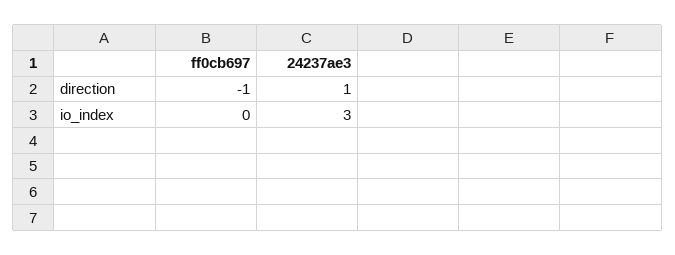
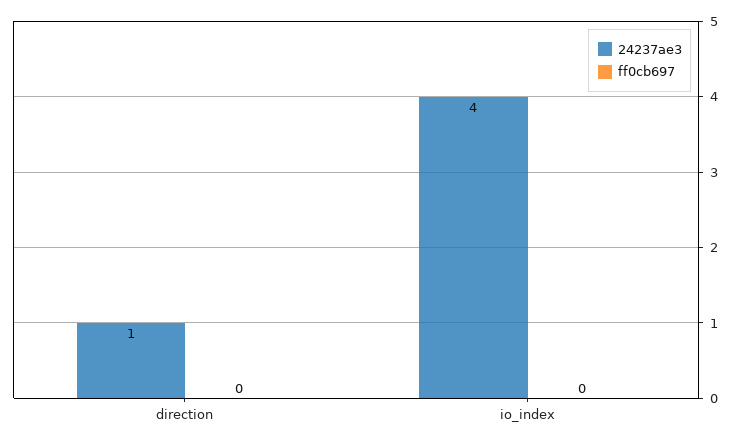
ff0cb697, direction: -1 -> 0
24237ae3, io_index: 3 -> 4

